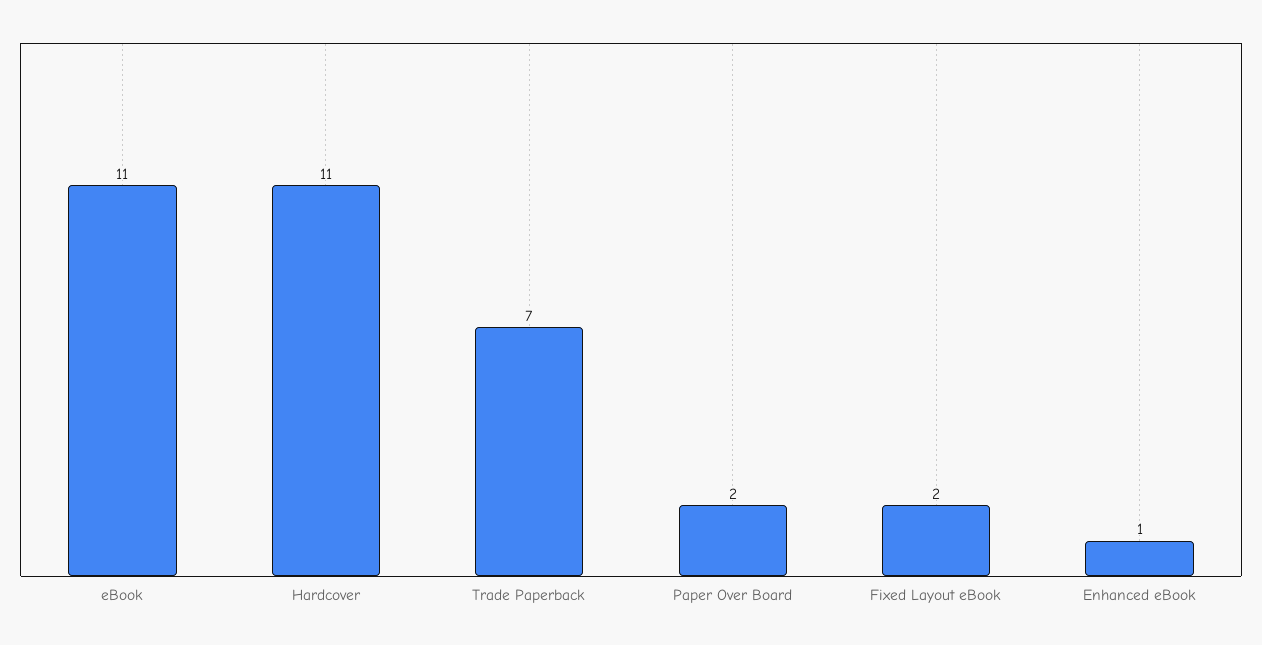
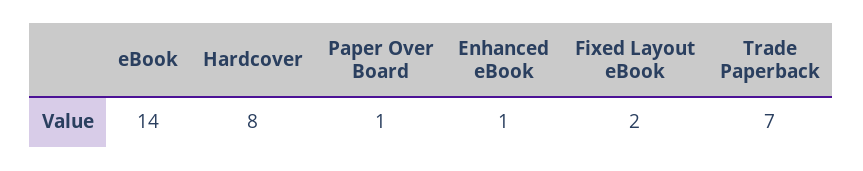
eBook: 11 -> 14
Hardcover: 11 -> 8
Paper Over Board: 2 -> 1

